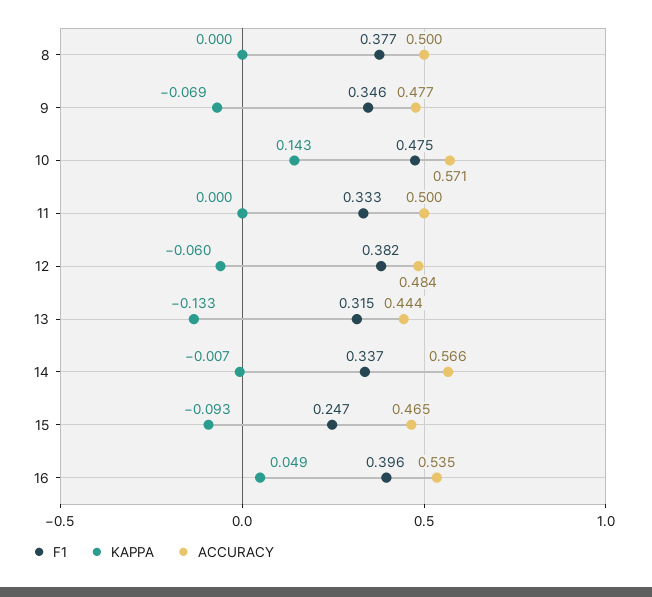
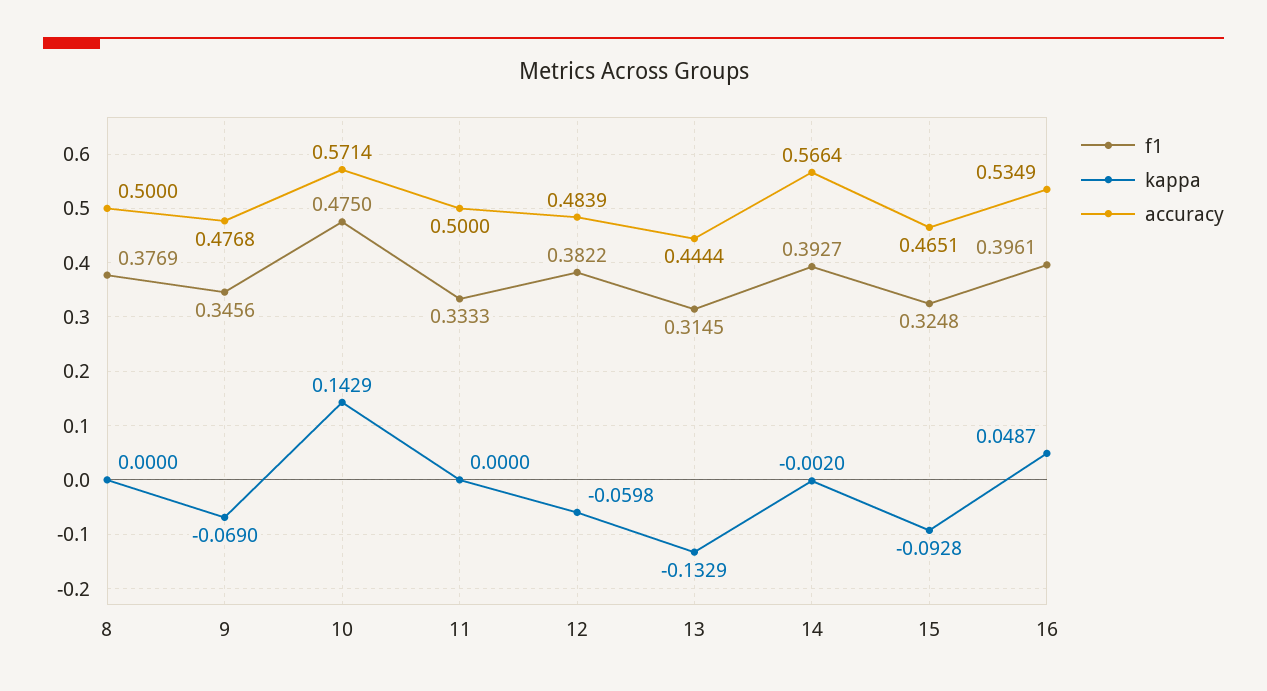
F1, 14: 0.337 -> 0.3927
KAPPA, 14: -0.007 -> -0.002
F1, 15: 0.247 -> 0.3248

